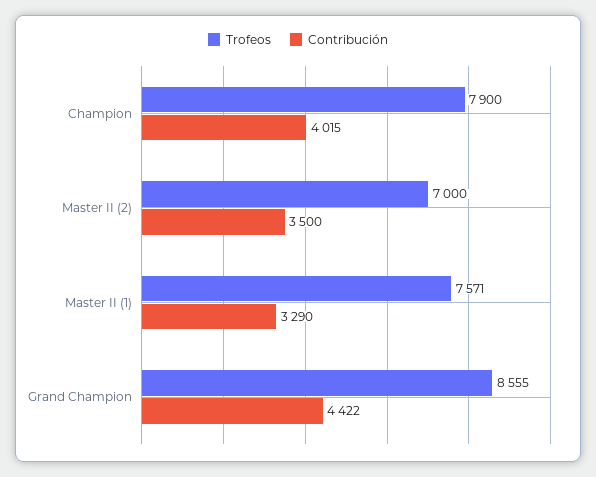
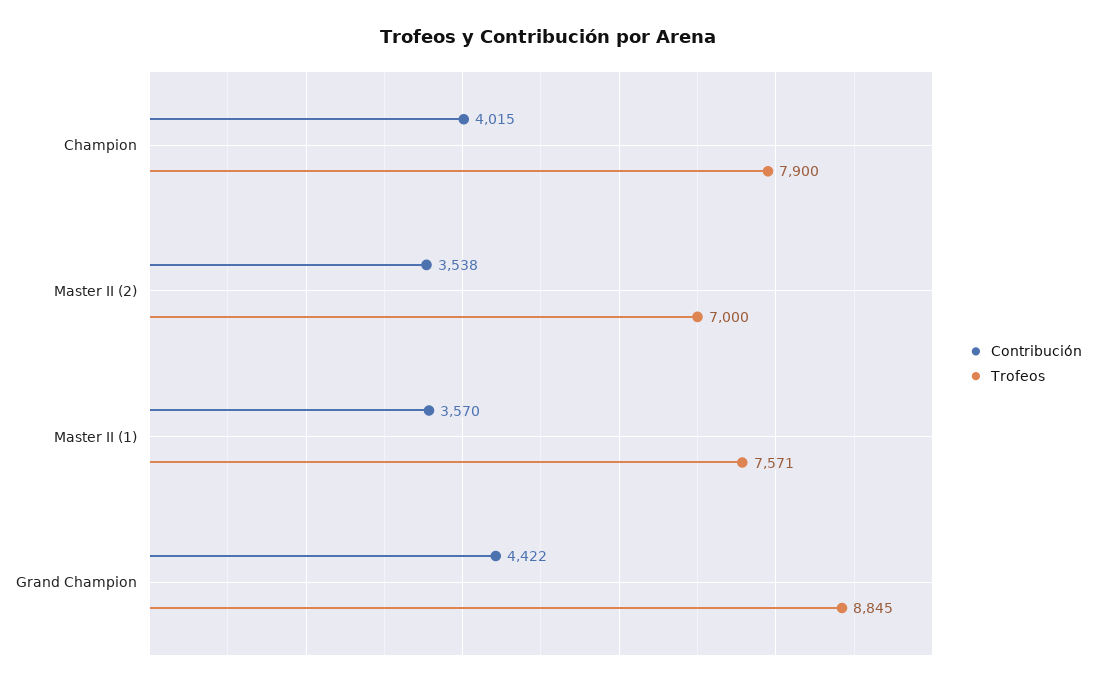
Contribución, Master II (2): 3500 -> 3538
Contribución, Master II (1): 3290 -> 3570
Trofeos, Grand Champion: 8555 -> 8845

